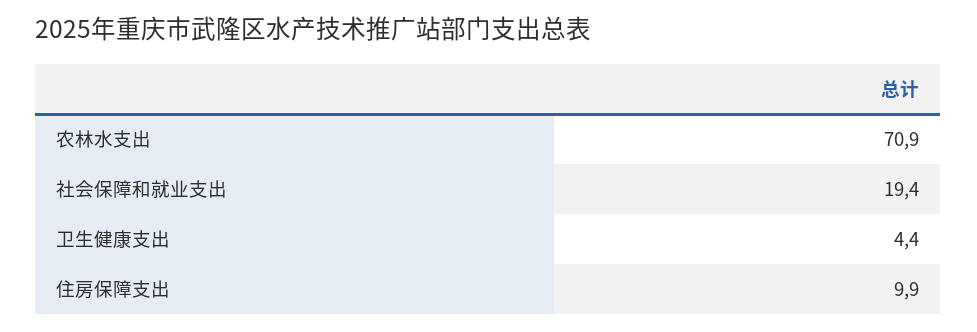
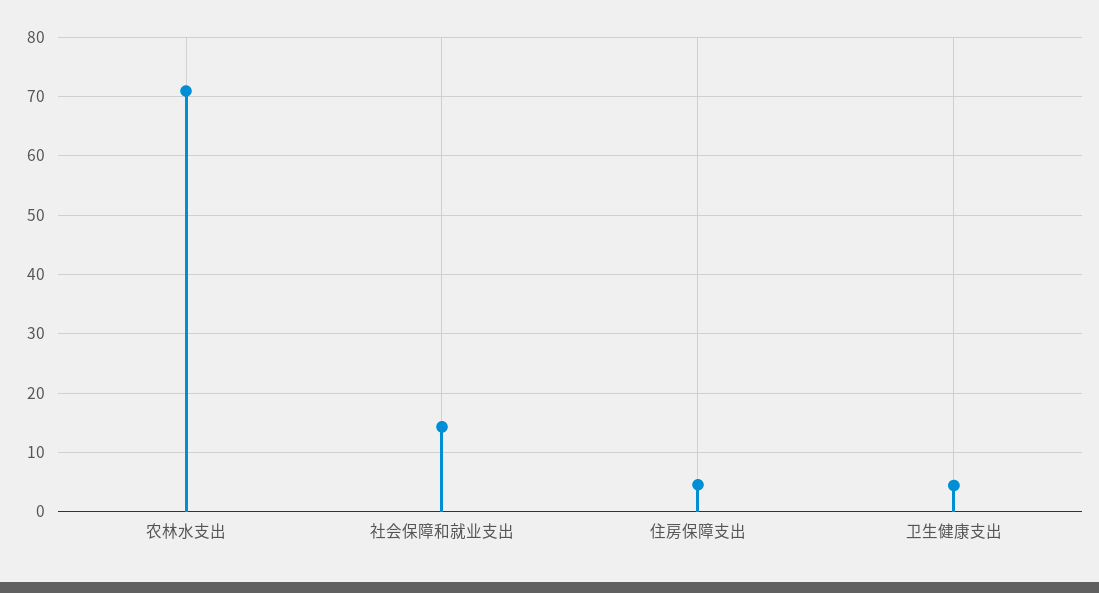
社会保障和就业支出: 19.4 -> 14
住房保障支出: 9.9 -> 4

